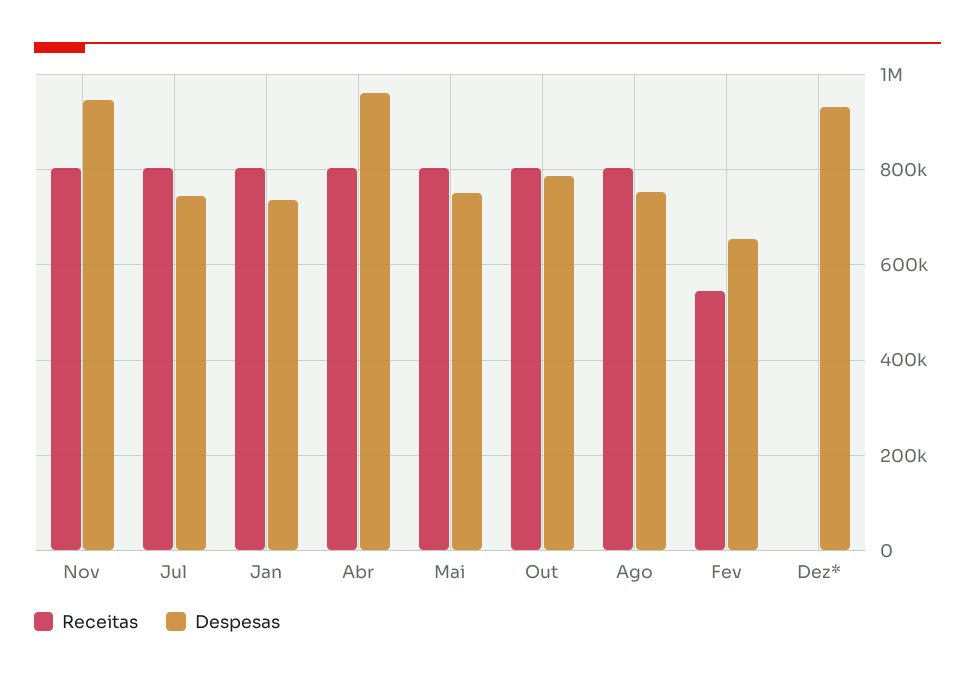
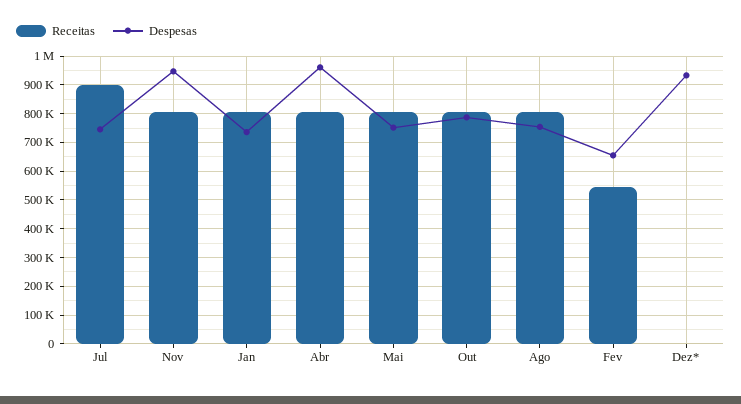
Receitas, Jul: 800000 -> 900000

